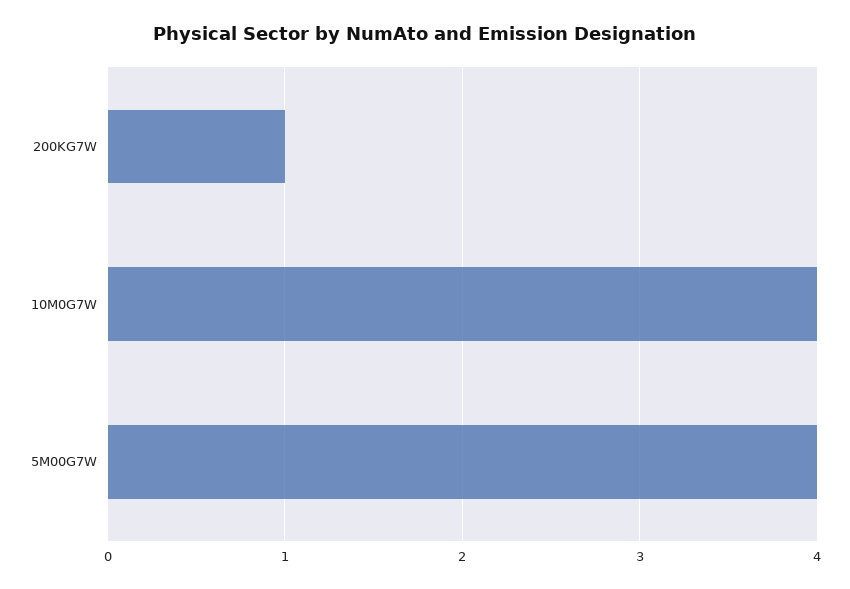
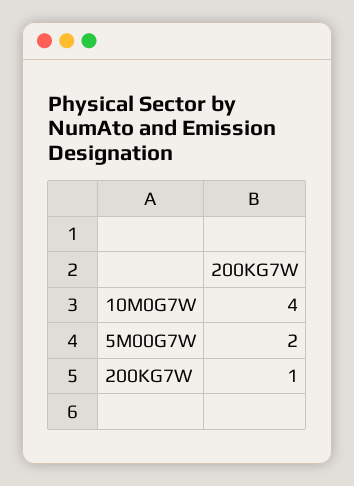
5M00G7W: 4 -> 2

